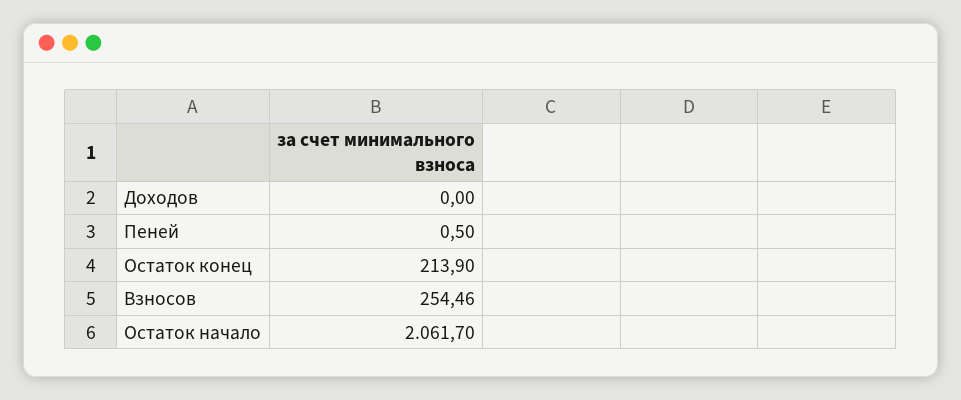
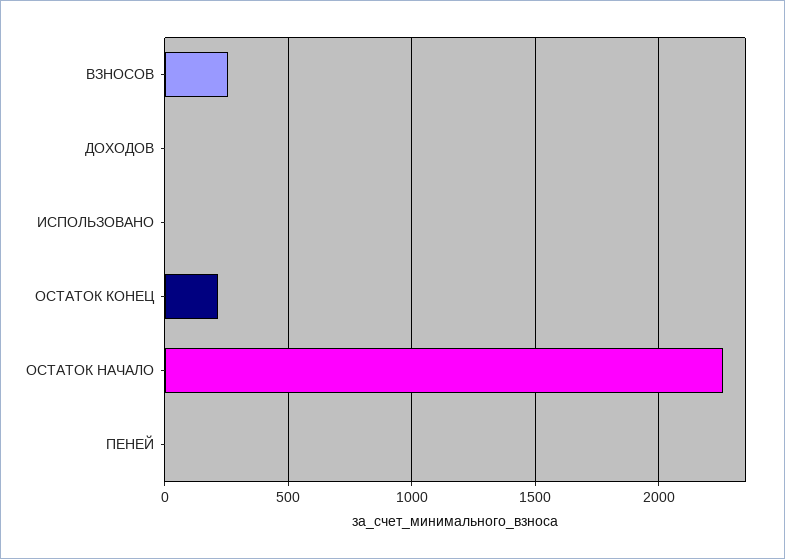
Остаток начало: 2061.7 -> 2250
ИСПОЛЬЗОВАНО: none -> 0

